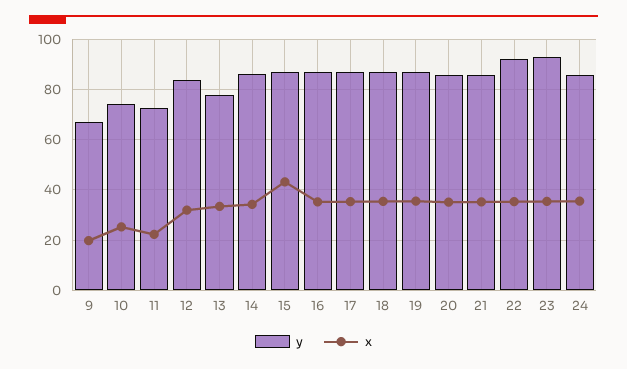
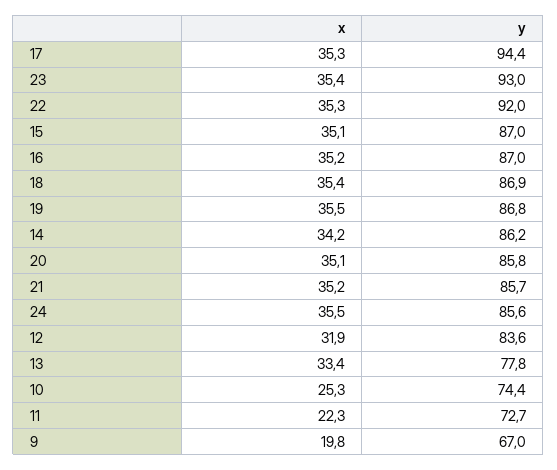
x, 15: 42.5 -> 35.1
y, 17: 87.5 -> 94.4

